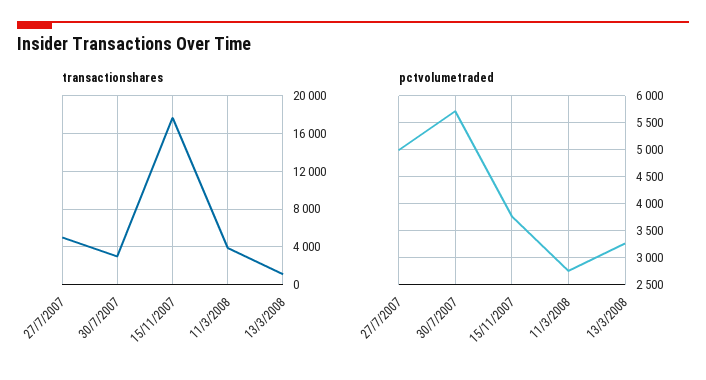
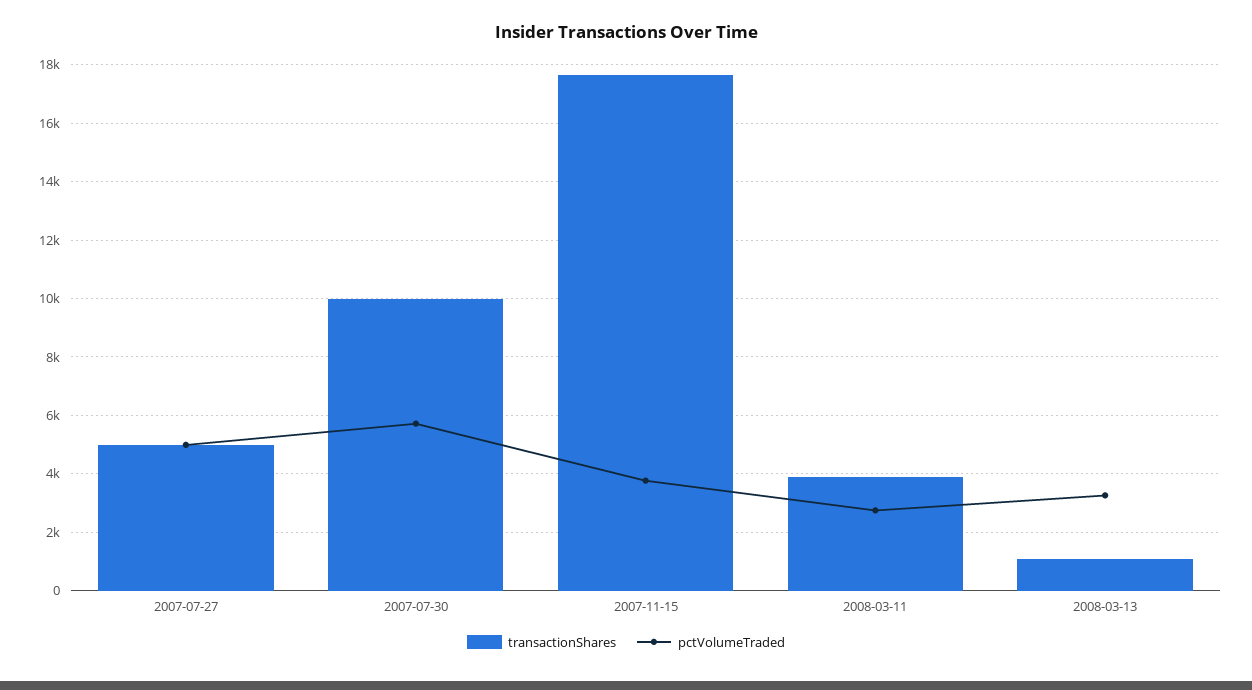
transactionshares, 30/7/2007: 3000 -> 10000

